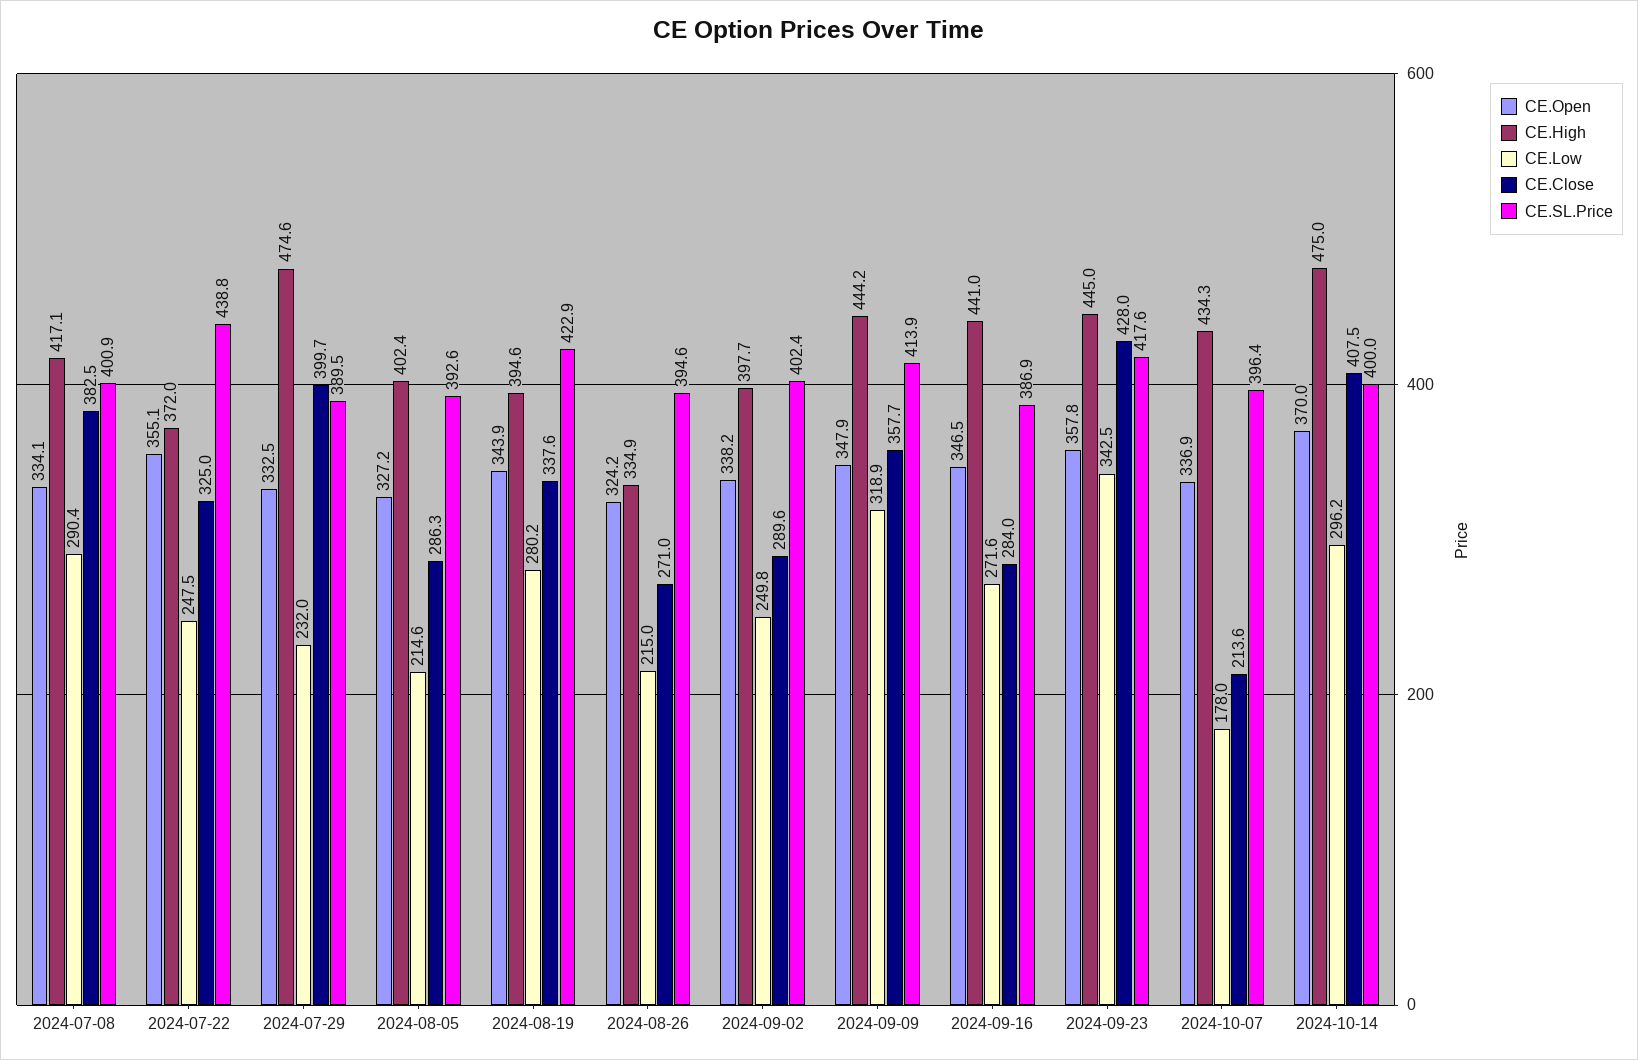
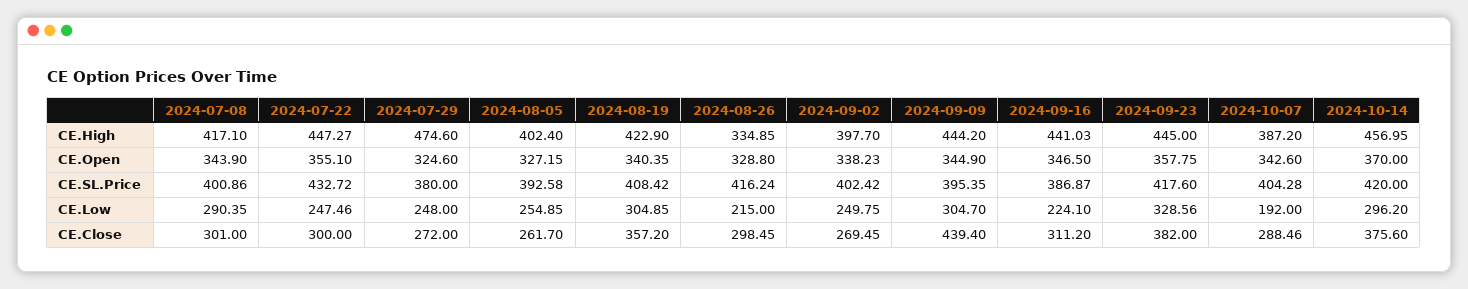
CE.Open, 2024-07-08: 334.1 -> 343.9
CE.Close, 2024-07-08: 382.5 -> 301
CE.High, 2024-07-22: 372 -> 447.27
CE.Close, 2024-07-22: 325 -> 300
CE.SL.Price, 2024-07-22: 438.8 -> 432.72
CE.Open, 2024-07-29: 332.5 -> 324.6
CE.Low, 2024-07-29: 232 -> 248
CE.Close, 2024-07-29: 399.7 -> 272
CE.SL.Price, 2024-07-29: 389.5 -> 380
CE.Low, 2024-08-05: 214.6 -> 254.85
CE.Close, 2024-08-05: 286.3 -> 261.7
CE.Open, 2024-08-19: 343.9 -> 340.35
CE.High, 2024-08-19: 394.6 -> 422.9
CE.Low, 2024-08-19: 280.2 -> 304.85
CE.Close, 2024-08-19: 337.6 -> 357.2
CE.SL.Price, 2024-08-19: 422.9 -> 408.42
CE.Open, 2024-08-26: 324.2 -> 328.8
CE.Close, 2024-08-26: 271 -> 298.45
CE.SL.Price, 2024-08-26: 394.6 -> 416.24
CE.Close, 2024-09-02: 289.6 -> 269.45
CE.Open, 2024-09-09: 347.9 -> 344.9
CE.Low, 2024-09-09: 318.9 -> 304.7
CE.Close, 2024-09-09: 357.7 -> 439.4
CE.SL.Price, 2024-09-09: 413.9 -> 395.35
CE.Low, 2024-09-16: 271.6 -> 224.1
CE.Close, 2024-09-16: 284 -> 311.2
CE.Low, 2024-09-23: 342.5 -> 328.56
CE.Close, 2024-09-23: 428 -> 382
CE.Open, 2024-10-07: 336.9 -> 342.6
CE.High, 2024-10-07: 434.3 -> 387.2
CE.Low, 2024-10-07: 178 -> 192
CE.Close, 2024-10-07: 213.6 -> 288.46
CE.SL.Price, 2024-10-07: 396.4 -> 404.28
CE.High, 2024-10-14: 475 -> 456.95
CE.Close, 2024-10-14: 407.5 -> 375.6
CE.SL.Price, 2024-10-14: 400 -> 420

